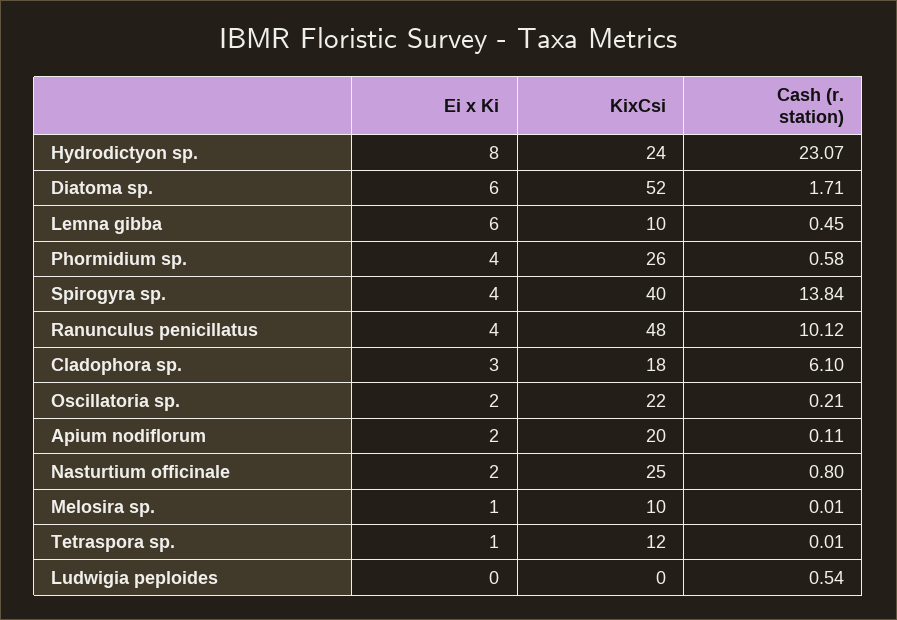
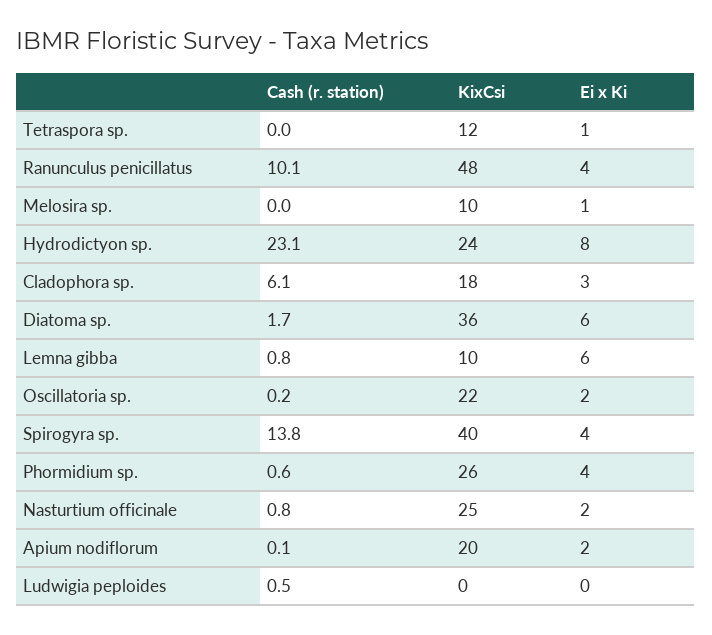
KixCsi, Diatoma sp.: 52 -> 36
Cash (r. station), Lemna gibba: 0.45 -> 0.8

